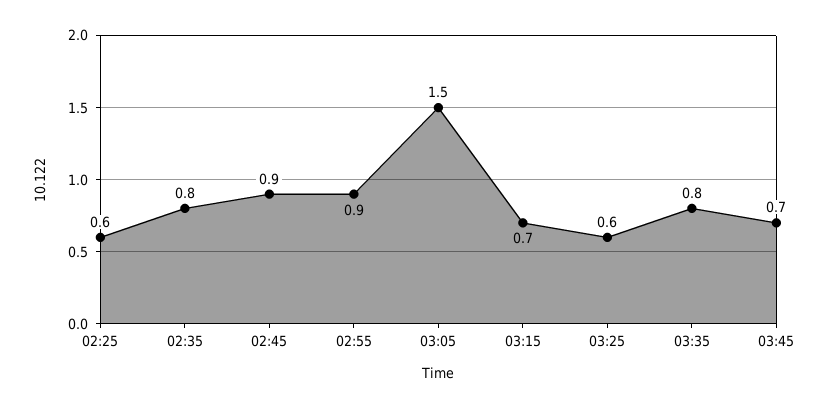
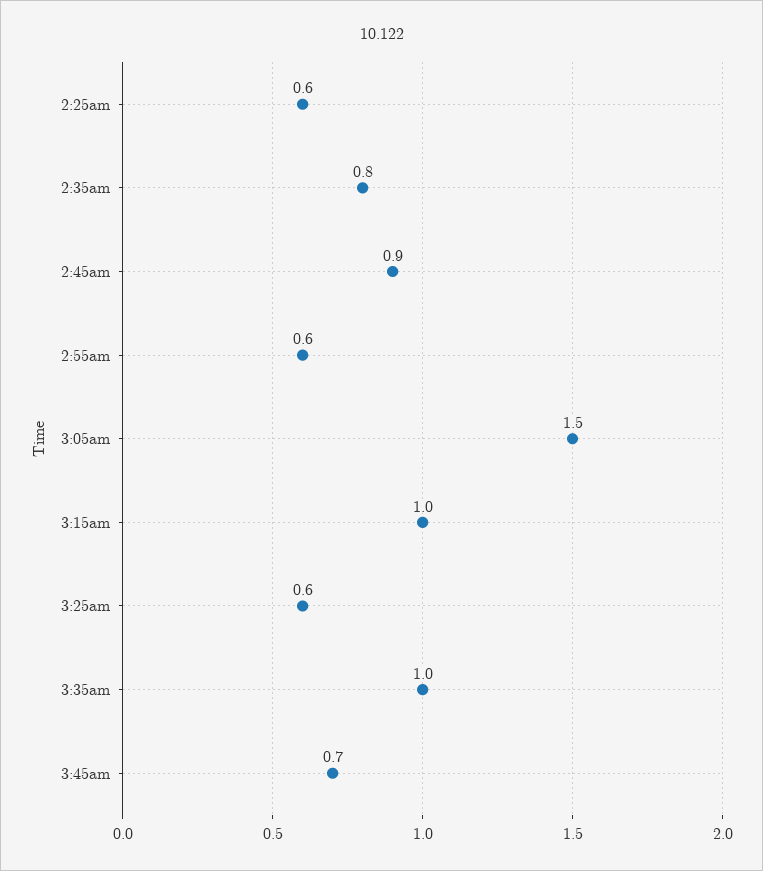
02:55: 0.9 -> 0.6
03:15: 0.7 -> 1
03:35: 0.8 -> 1

